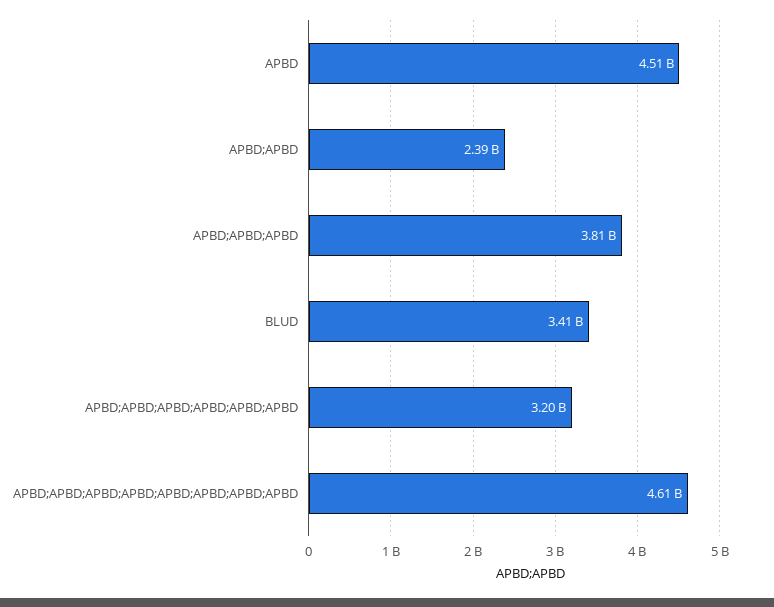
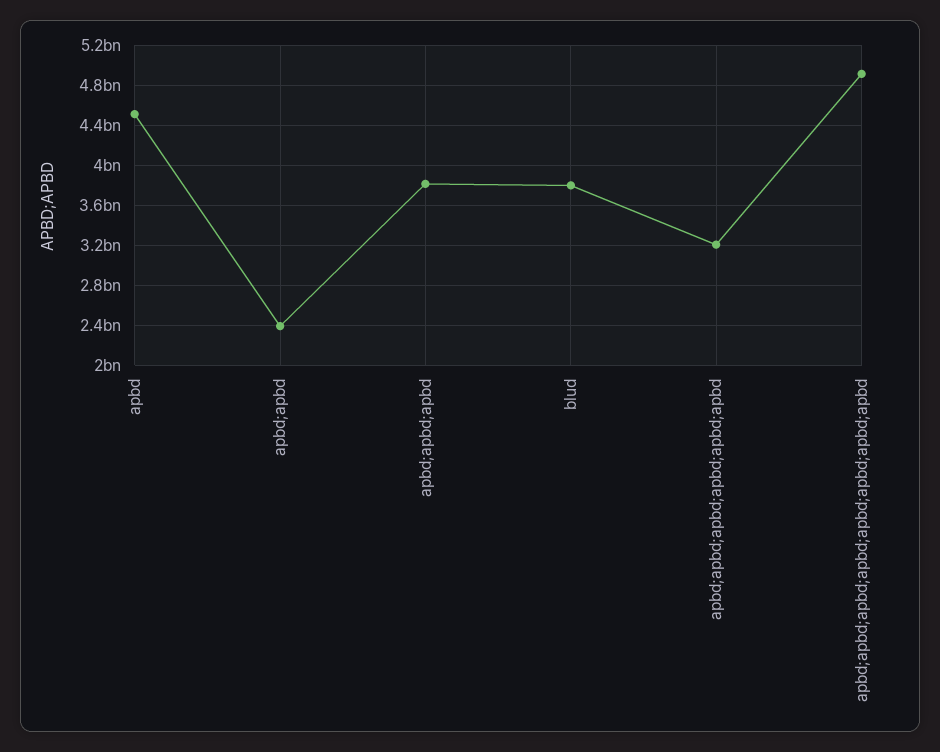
BLUD: 3410000000 -> 3800000000
APBD;APBD;APBD;APBD;APBD;APBD;APBD;APBD: 4610000000 -> 4900000000

